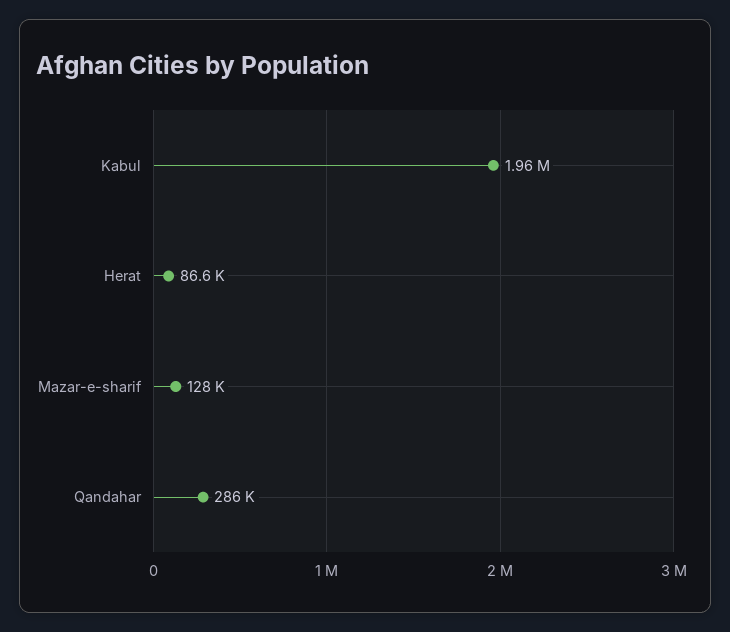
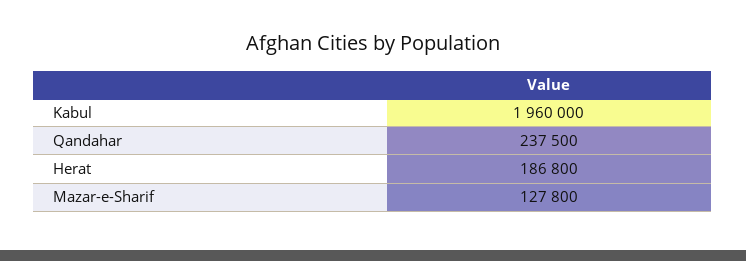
Herat: 86600 -> 186800
Qandahar: 286000 -> 237500

